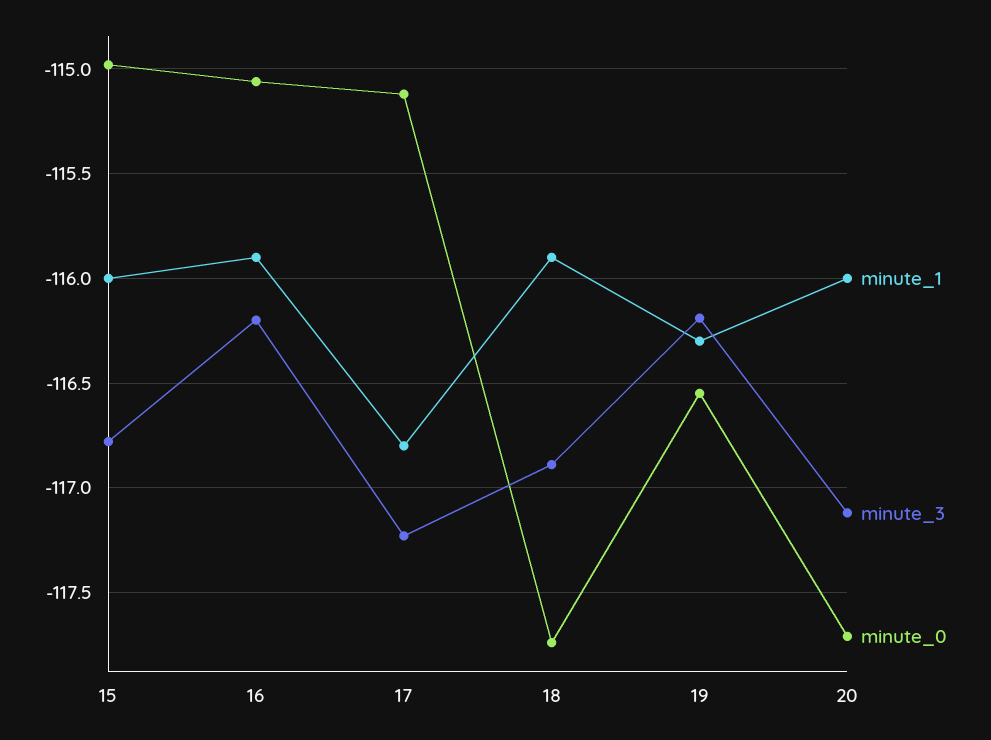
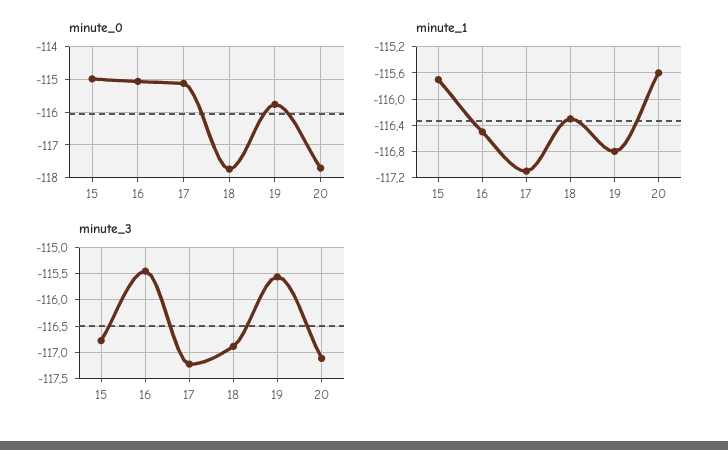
minute_1, 15: -116 -> -115.7
minute_1, 16: -115.9 -> -116.5
minute_3, 16: -116.2 -> -115.5
minute_1, 17: -116.8 -> -117.1
minute_1, 18: -115.9 -> -116.3
minute_1, 19: -116.3 -> -116.8
minute_3, 19: -116.2 -> -115.5
minute_0, 19: -116.55 -> -115.8
minute_1, 20: -116 -> -115.6

